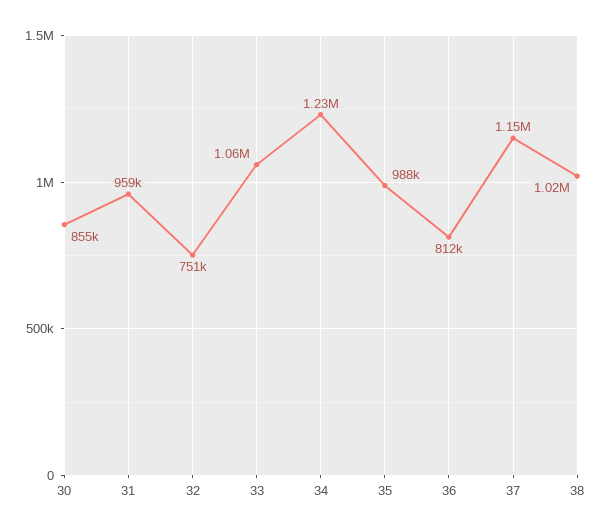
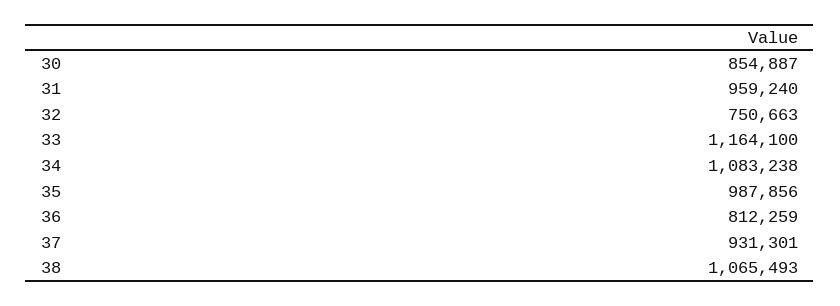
33: 1060000 -> 1164100
34: 1230000 -> 1083238
37: 1150000 -> 931301
38: 1020000 -> 1065493

